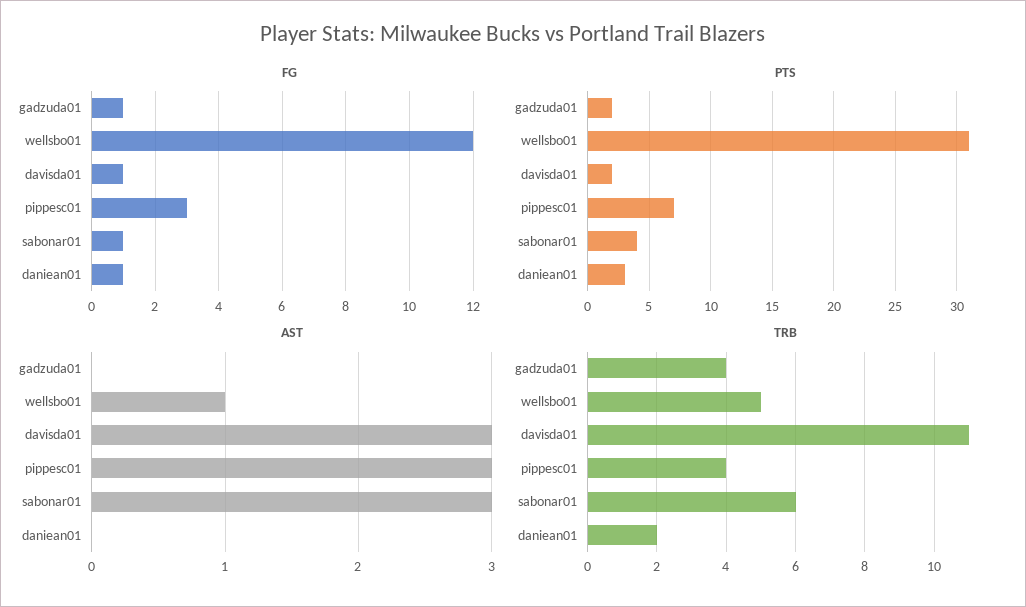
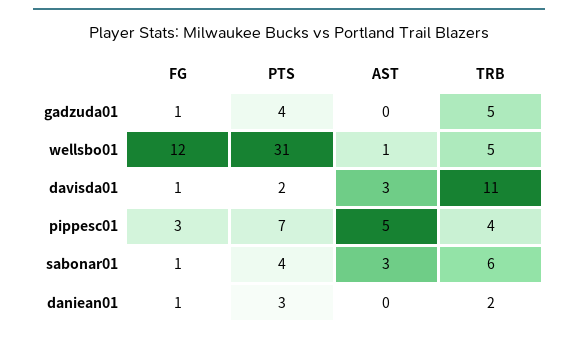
PTS, gadzuda01: 2 -> 4
AST, pippesc01: 3 -> 5
TRB, gadzuda01: 4 -> 5

